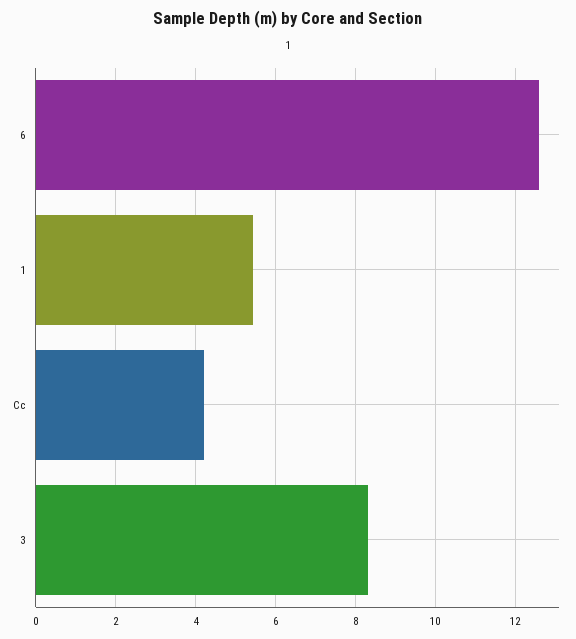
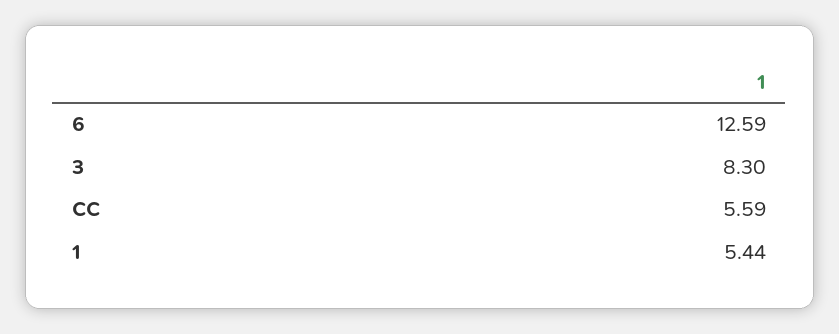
Cc: 4.2 -> 5.59

